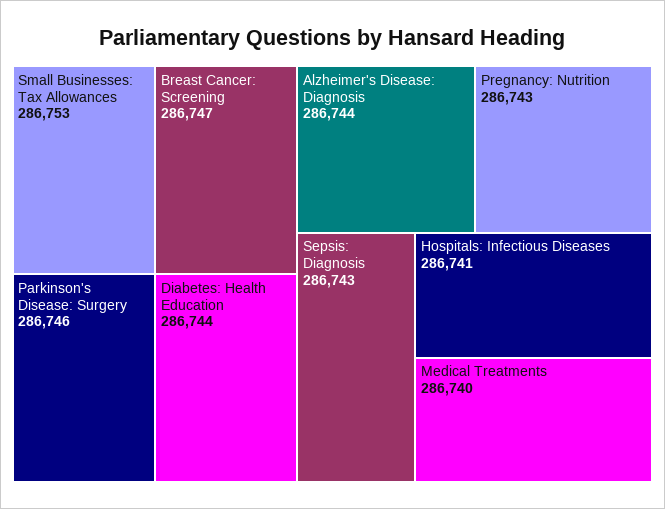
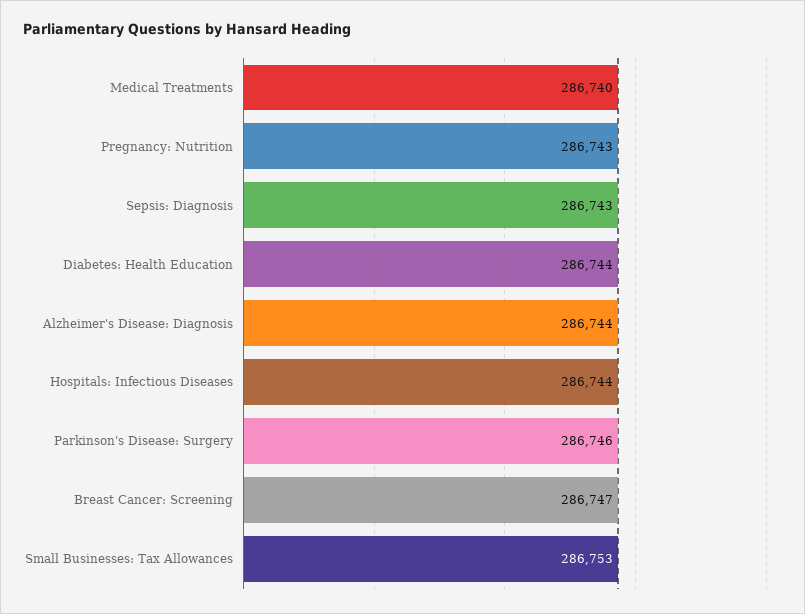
Hospitals: Infectious Diseases: 286741 -> 286744

